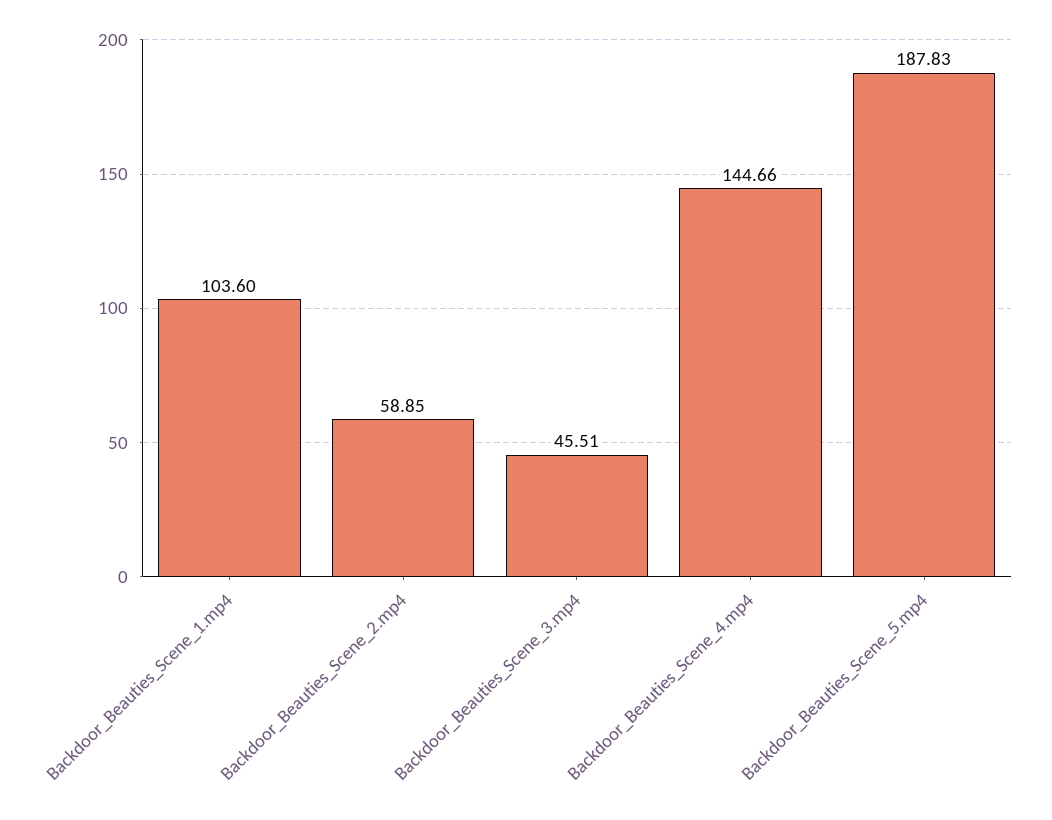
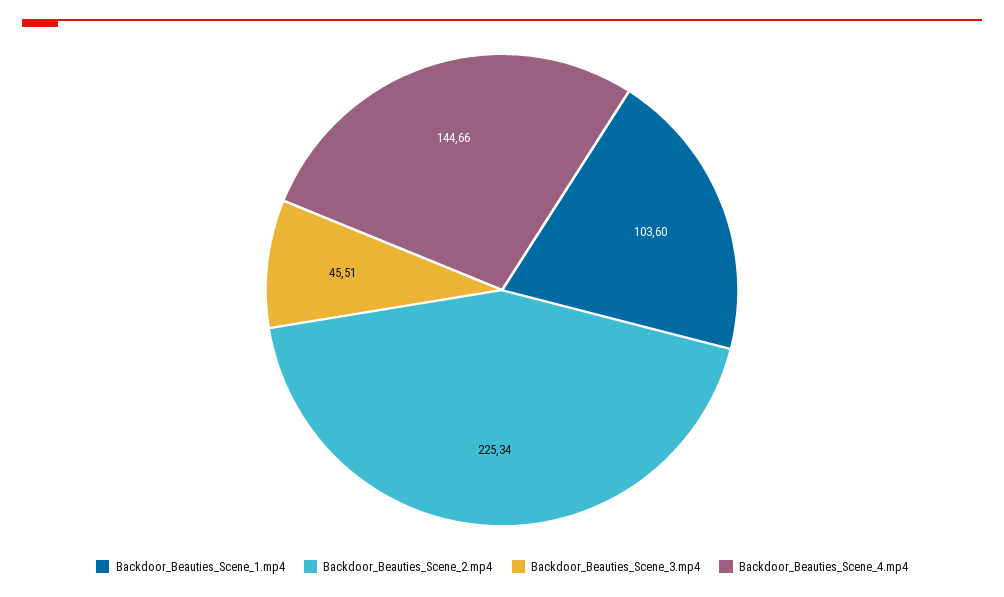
Backdoor_Beauties_Scene_2.mp4: 58.85 -> 225.34
Backdoor_Beauties_Scene_5.mp4: 187.83 -> none

